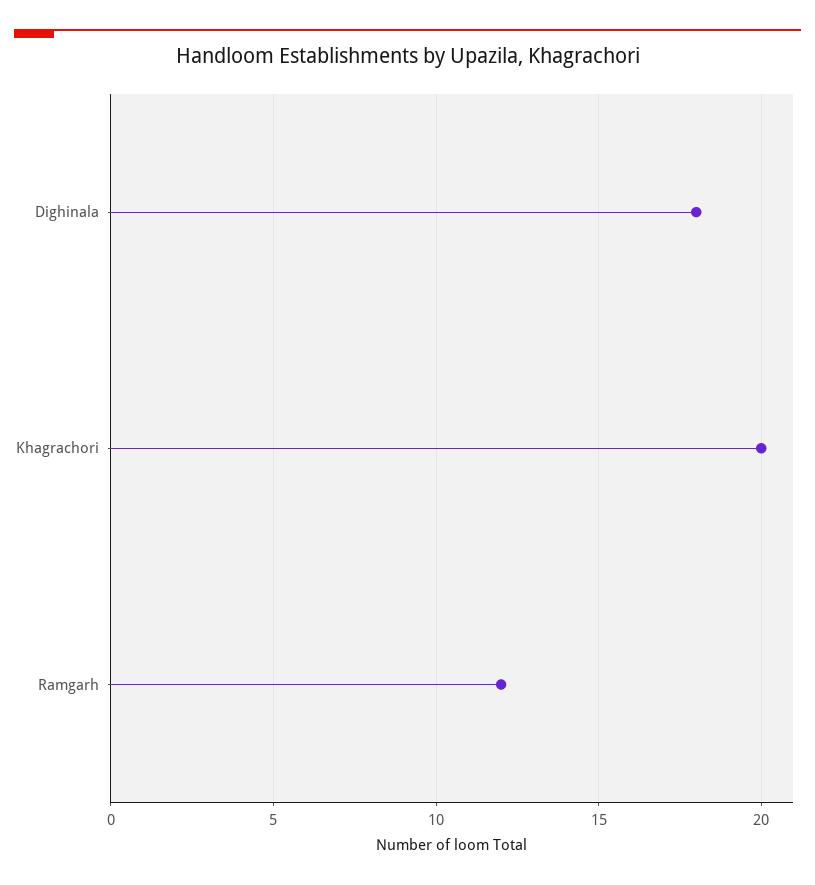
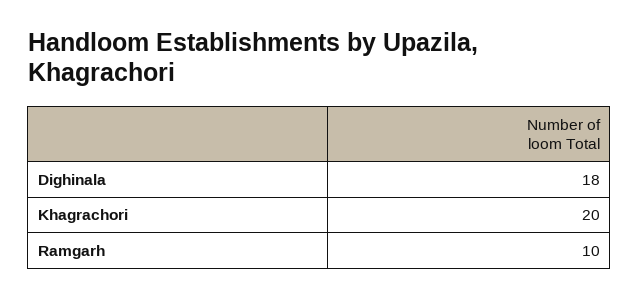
Ramgarh: 12 -> 10

